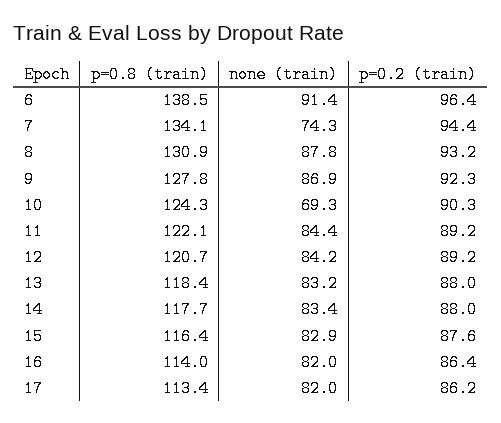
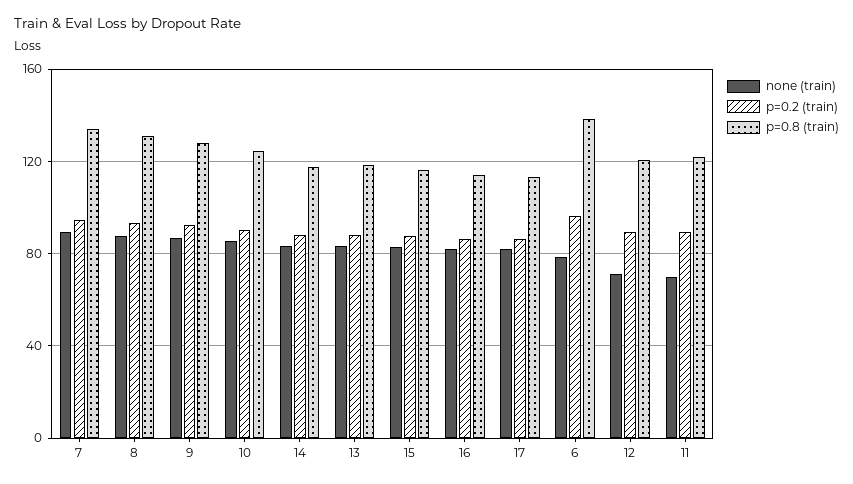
none (train), 6: 91.4 -> 80
none (train), 7: 74.3 -> 90
none (train), 10: 69.3 -> 85
none (train), 11: 84.4 -> 70
none (train), 12: 84.2 -> 70

